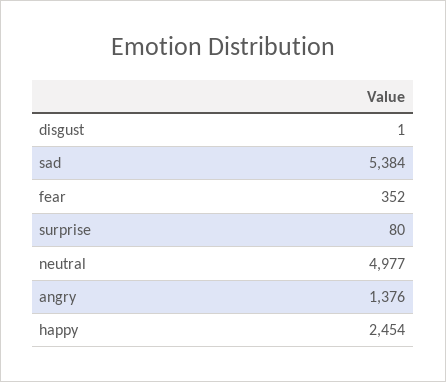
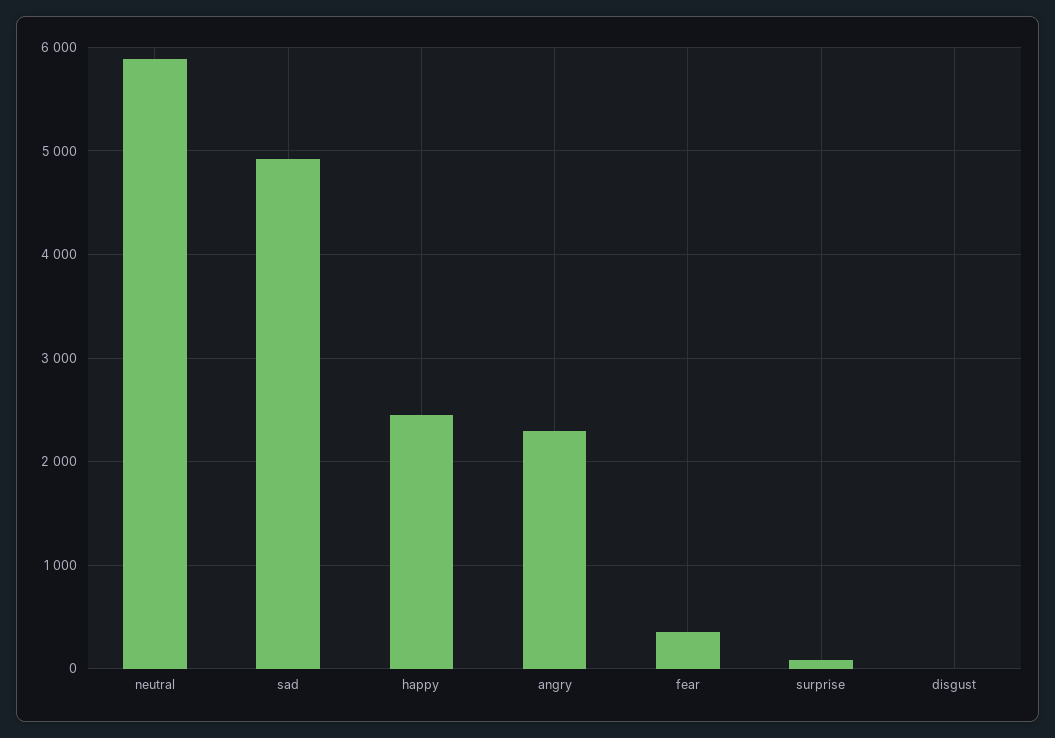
sad: 5384 -> 4900
neutral: 4977 -> 5900
angry: 1376 -> 2300

